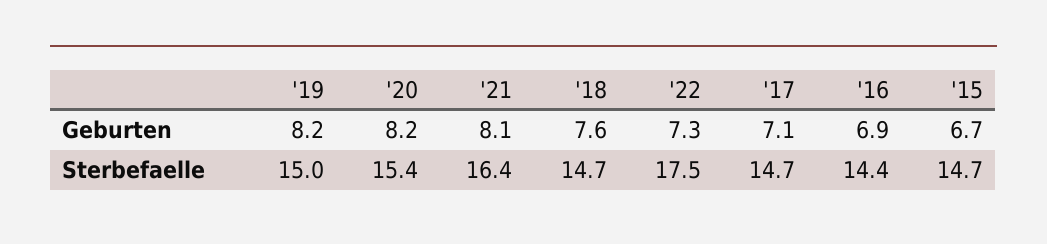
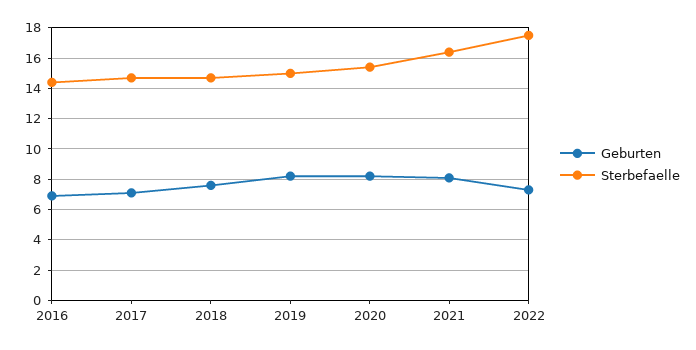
Geburten, '15: 6.7 -> none
Sterbefaelle, '15: 14.7 -> none

